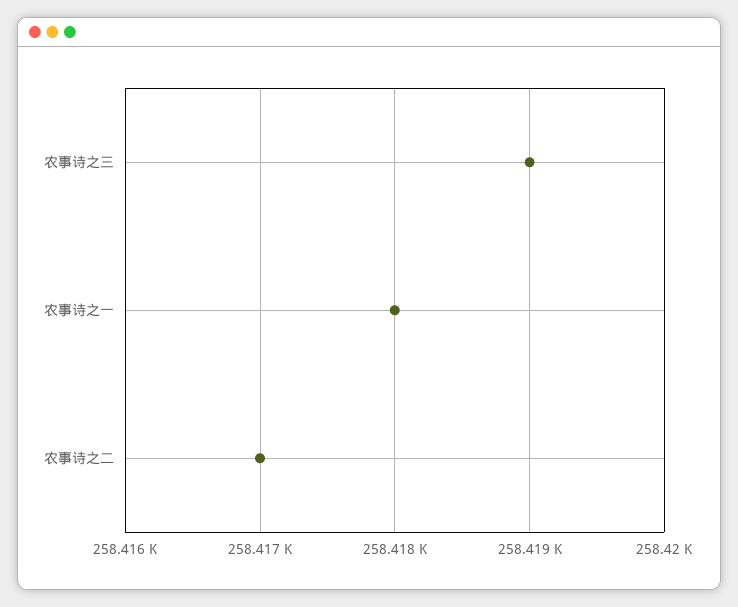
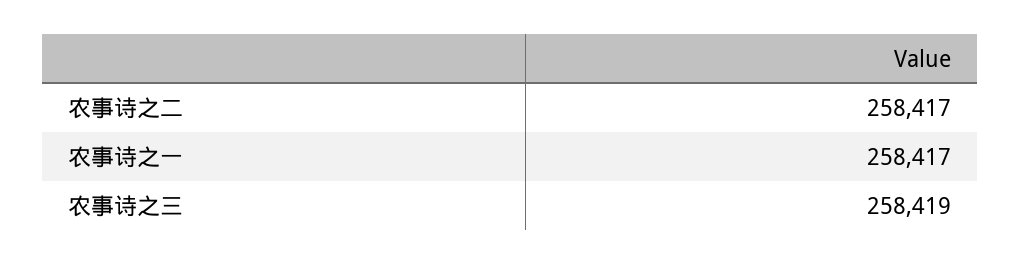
农事诗之一: 258418 -> 258417

